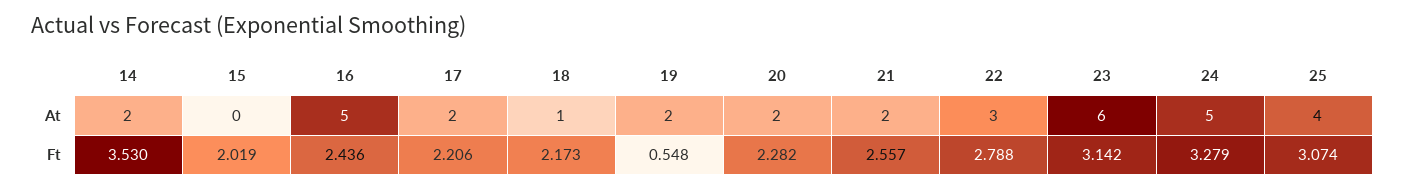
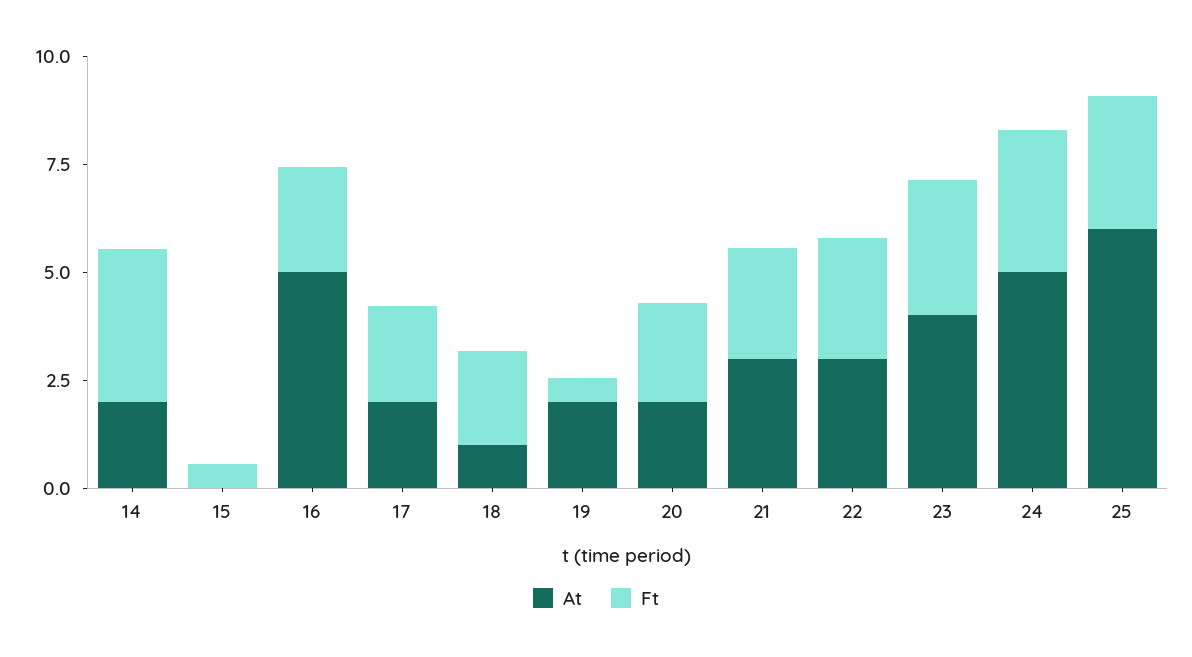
At, 21: 2 -> 3
At, 23: 6 -> 4
At, 25: 4 -> 6
Ft, 15: 2.019 -> 0.5

